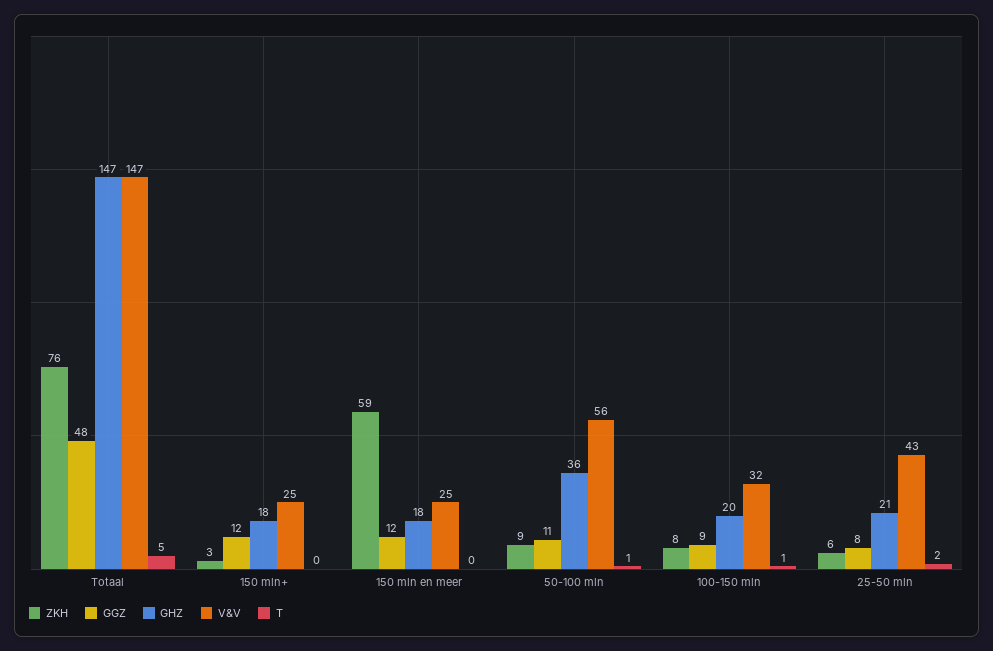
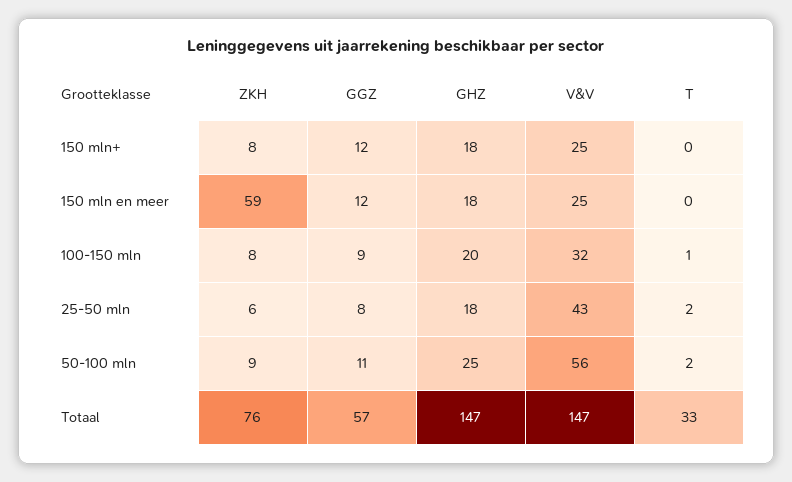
GGZ, Totaal: 48 -> 57
T, Totaal: 5 -> 33
ZKH, 150 mln+: 3 -> 8
GHZ, 50-100 mln: 36 -> 25
T, 50-100 mln: 1 -> 2
GHZ, 25-50 mln: 21 -> 18

